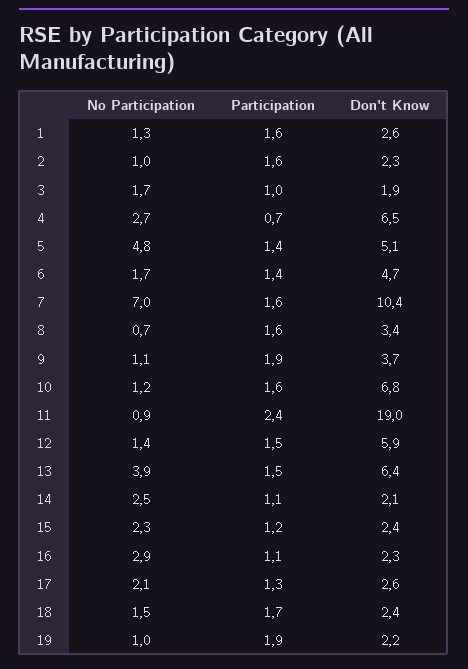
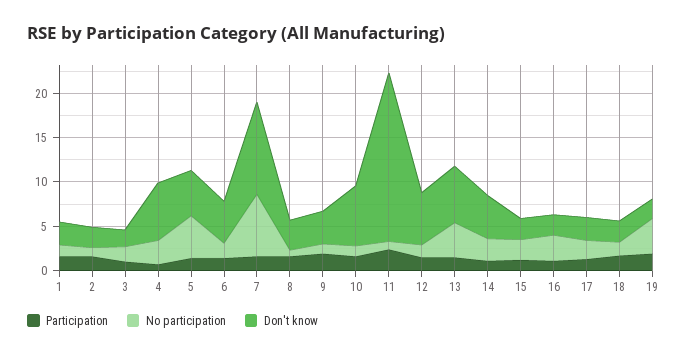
Don't Know, 14: 2.1 -> 5
No Participation, 19: 1 -> 4

